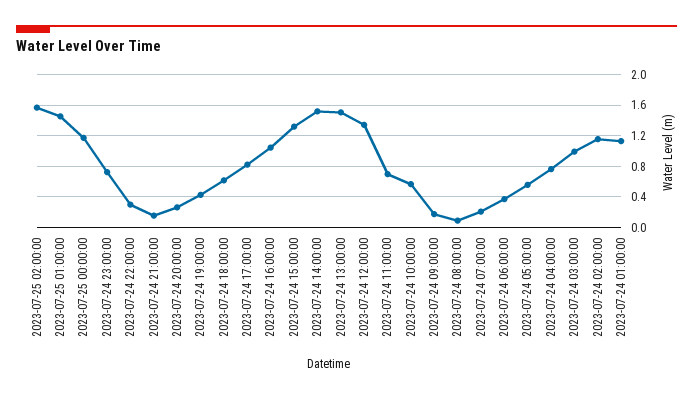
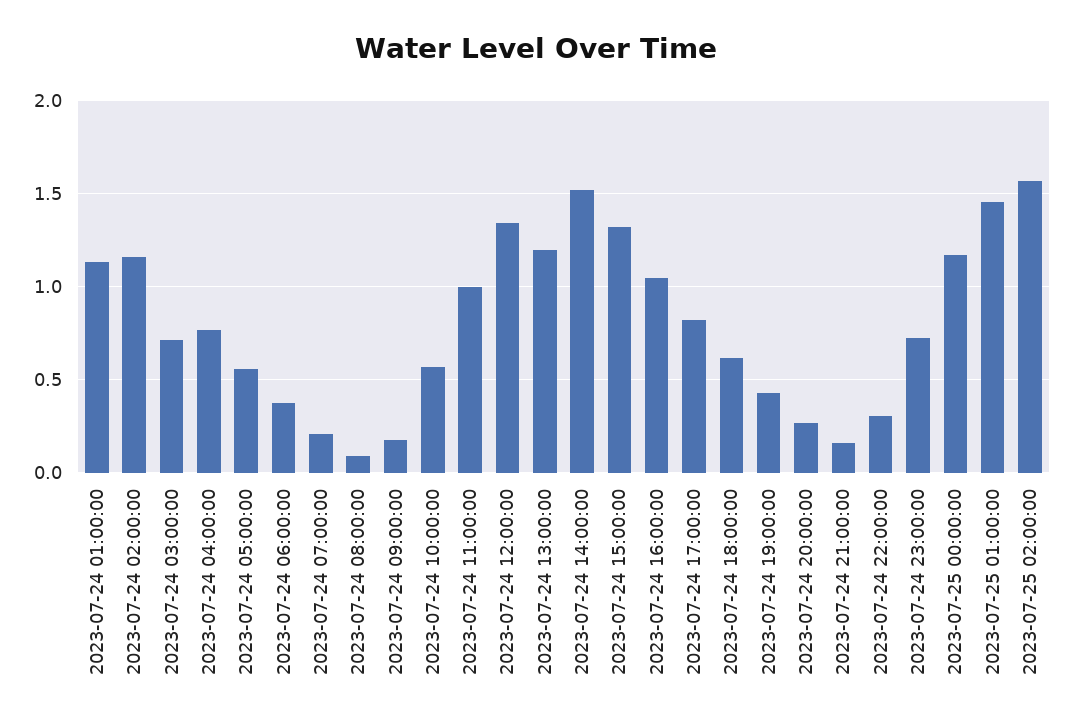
2023-07-24 13:00:00: 1.5 -> 1.2
2023-07-24 11:00:00: 0.7 -> 1
2023-07-24 03:00:00: 1 -> 0.7

